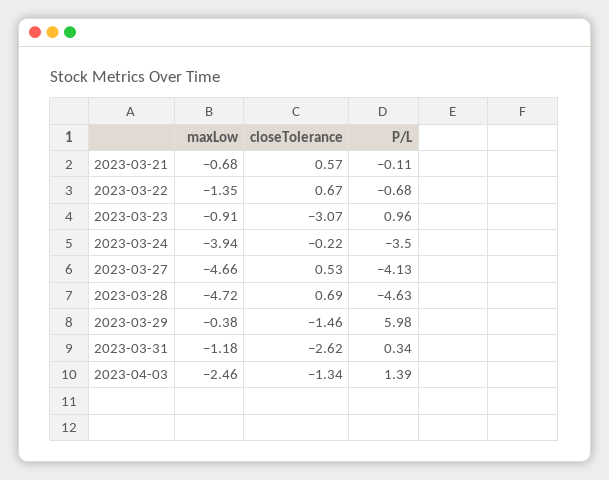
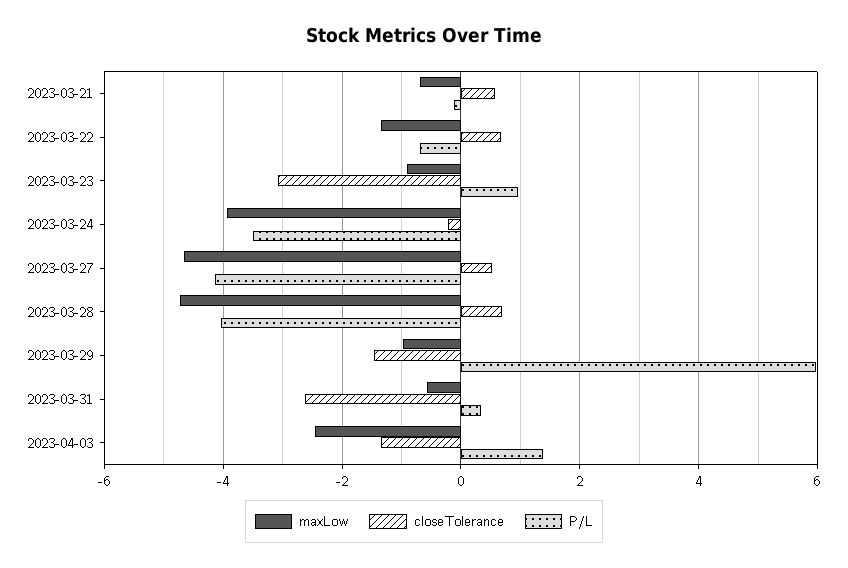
P/L, 2023-03-28: -4.63 -> -4
maxLow, 2023-03-29: -0.38 -> -1
maxLow, 2023-03-31: -1.18 -> -0.6

